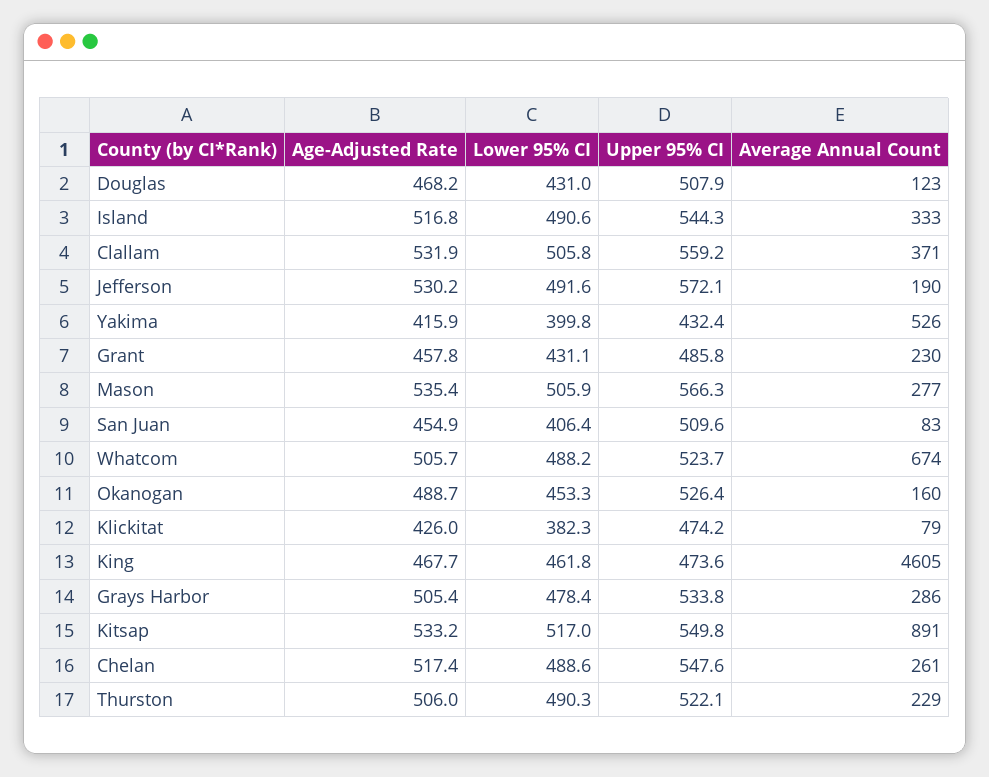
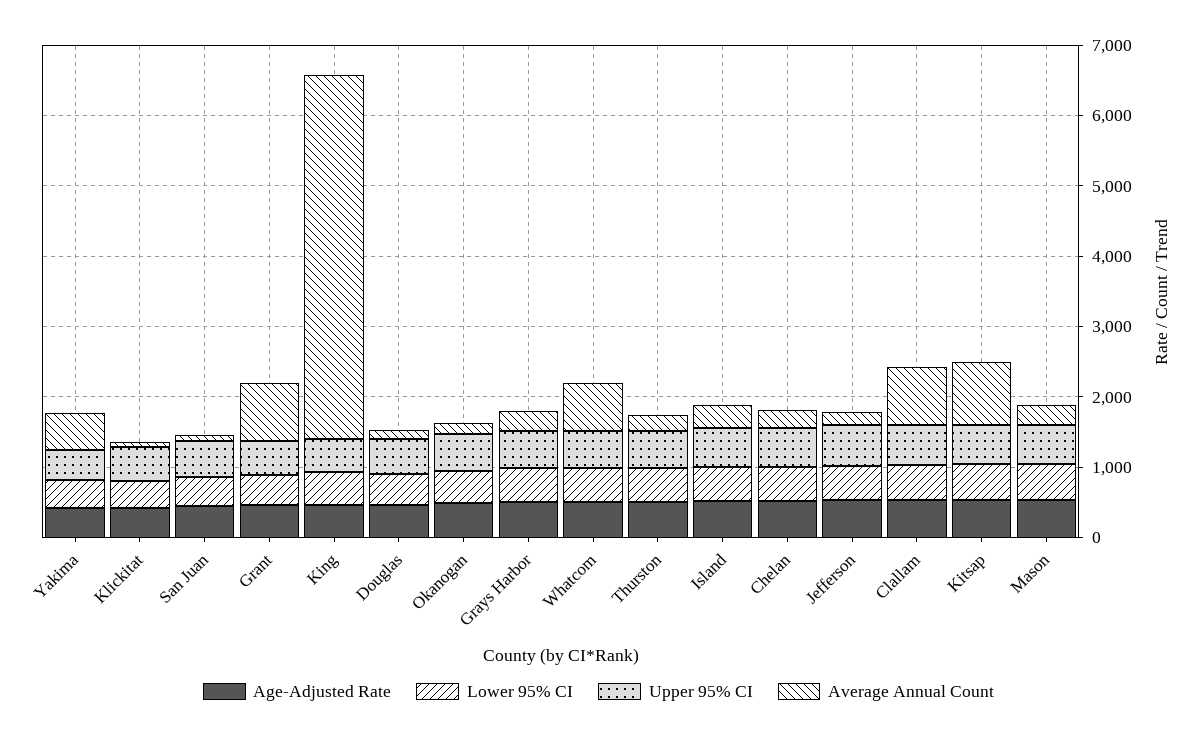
Average Annual Count, Clallam: 371 -> 800
Average Annual Count, Grant: 230 -> 800
Average Annual Count, King: 4605 -> 5200

